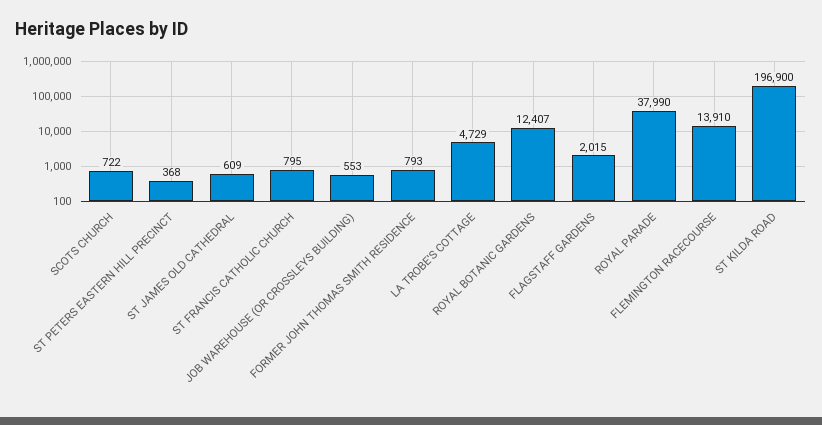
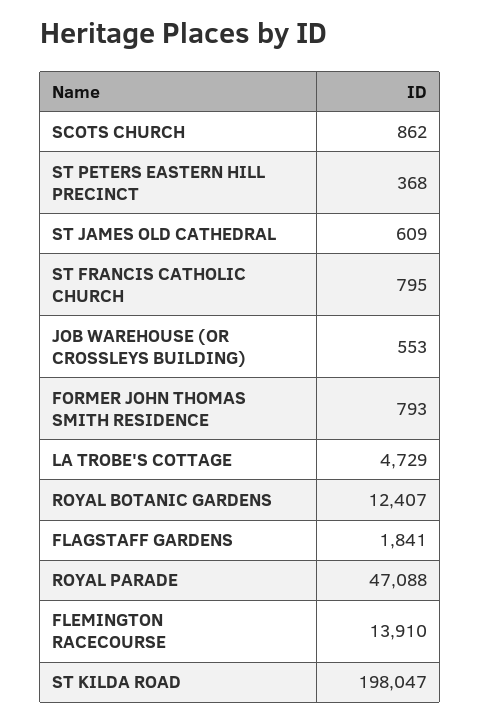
SCOTS CHURCH: 722 -> 862
FLAGSTAFF GARDENS: 2015 -> 1841
ROYAL PARADE: 37990 -> 47088
ST KILDA ROAD: 196900 -> 198047

